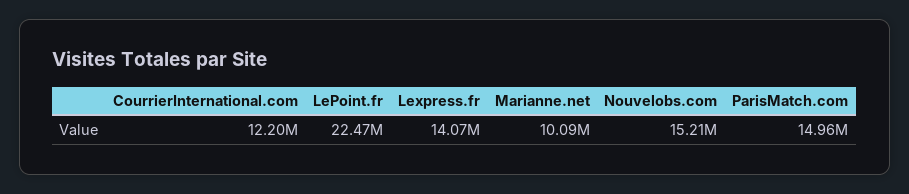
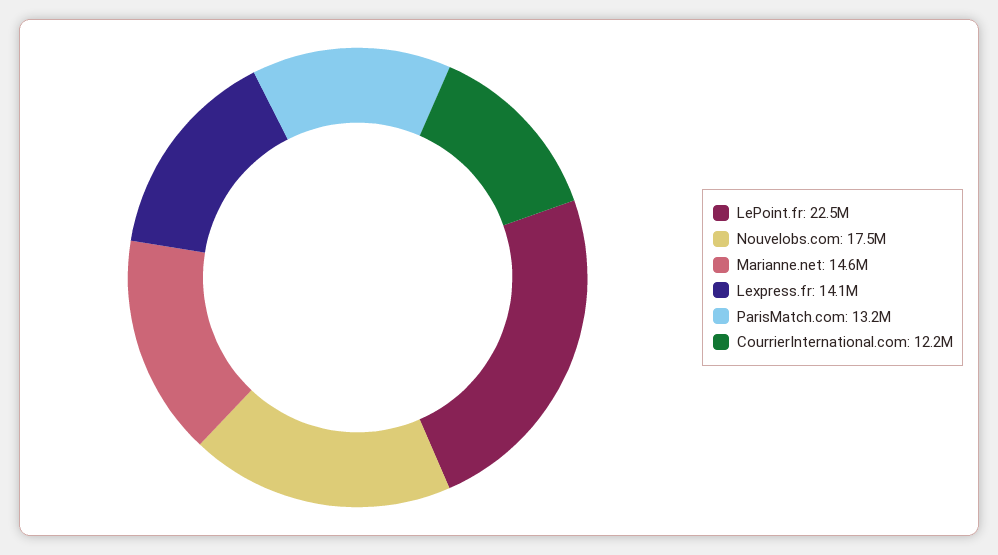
Marianne.net: 10090000 -> 14600000
Nouvelobs.com: 15210000 -> 17500000
ParisMatch.com: 14960000 -> 13200000

